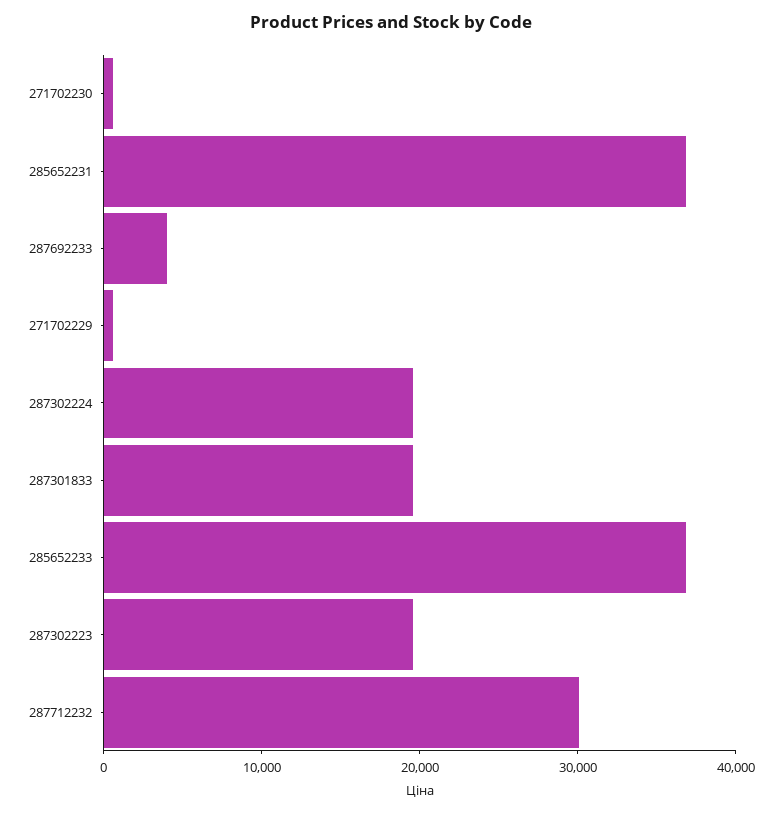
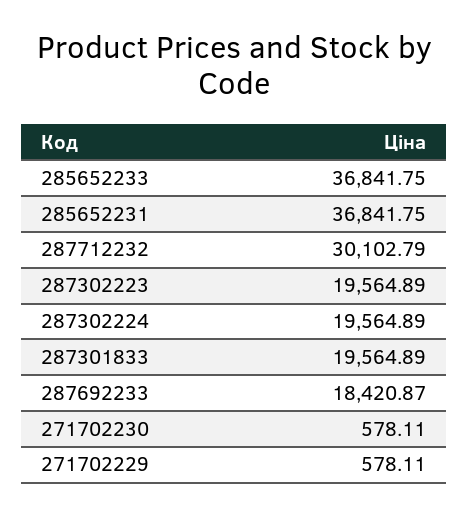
287692233: 4000 -> 18420.87

